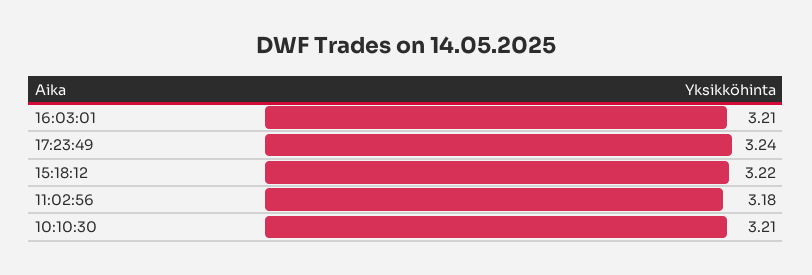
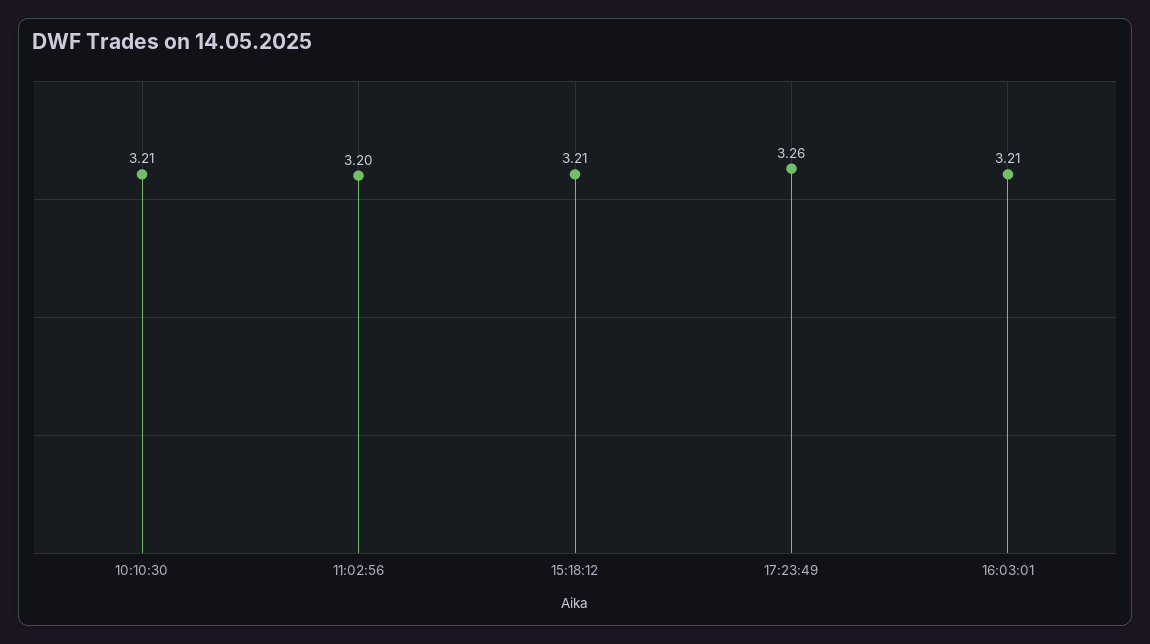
17:23:49: 3.24 -> 3.26
15:18:12: 3.22 -> 3.21
11:02:56: 3.18 -> 3.2

